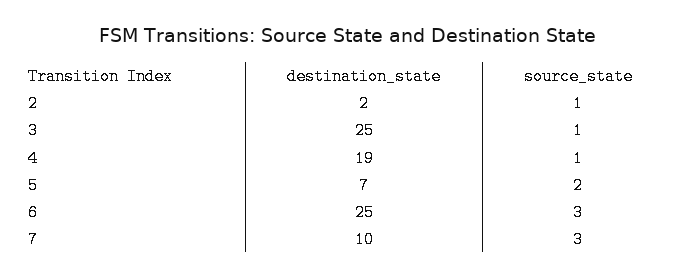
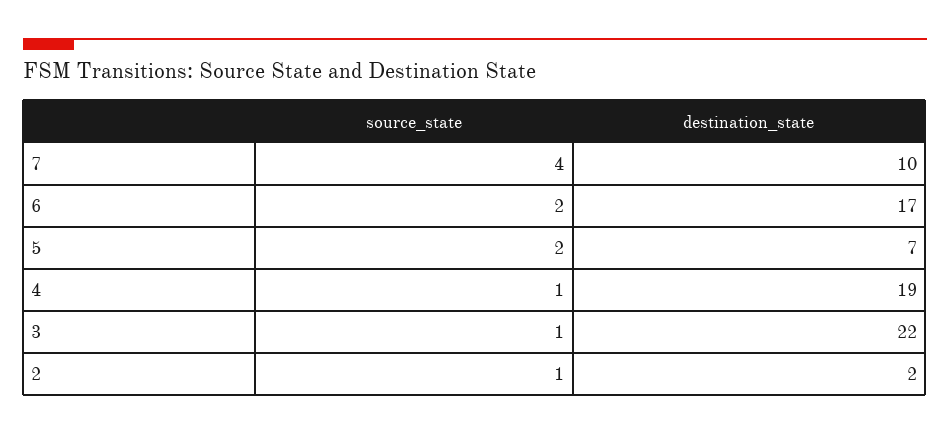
destination_state, 3: 25 -> 22
destination_state, 6: 25 -> 17
source_state, 6: 3 -> 2
source_state, 7: 3 -> 4

